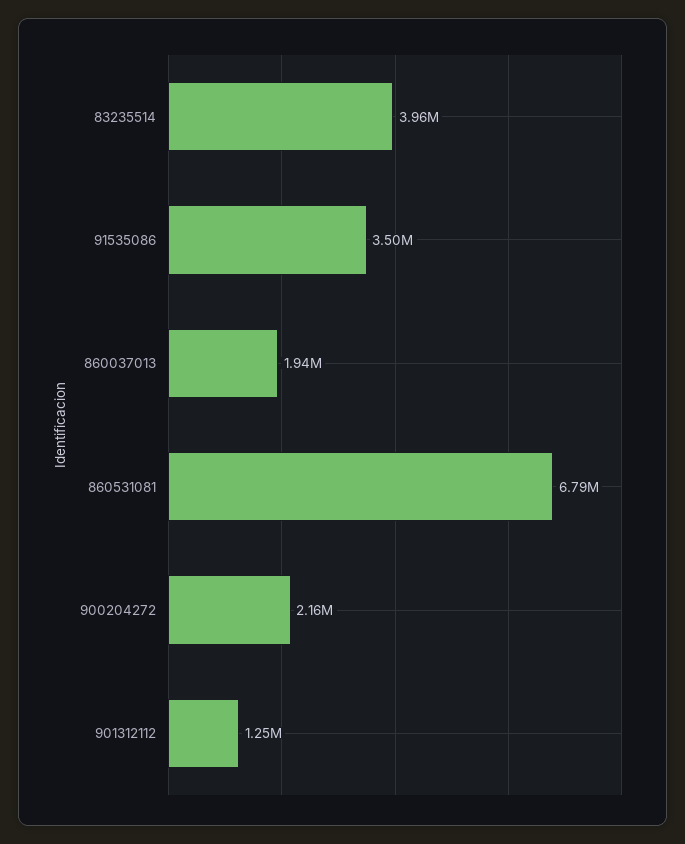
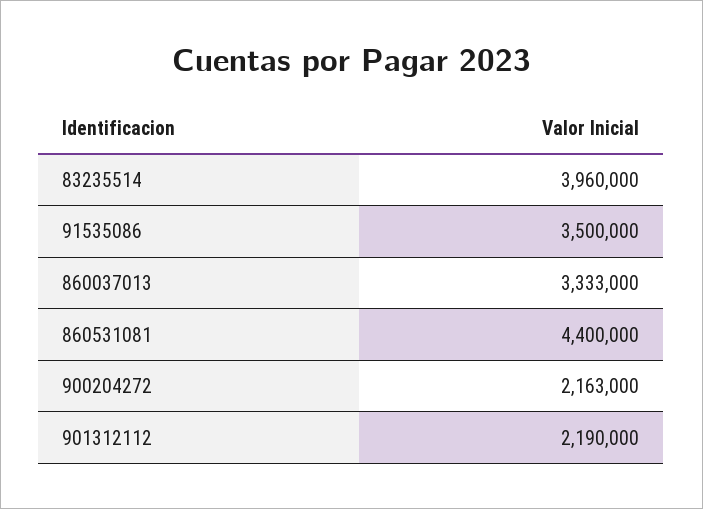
860037013: 1940000 -> 3333000
860531081: 6790000 -> 4400000
901312112: 1250000 -> 2190000

